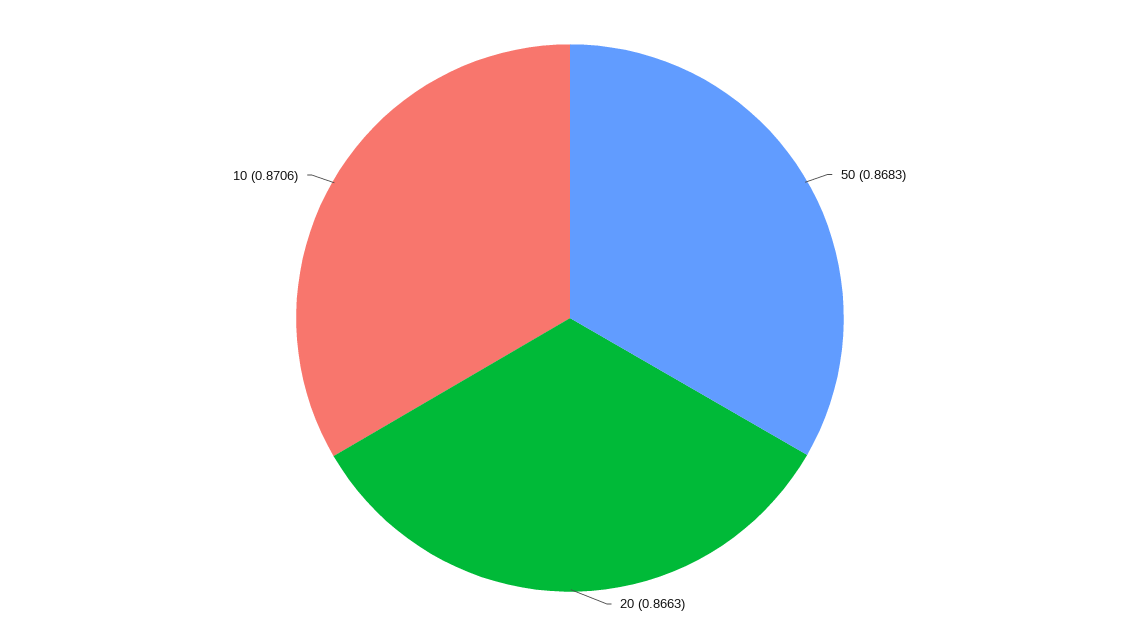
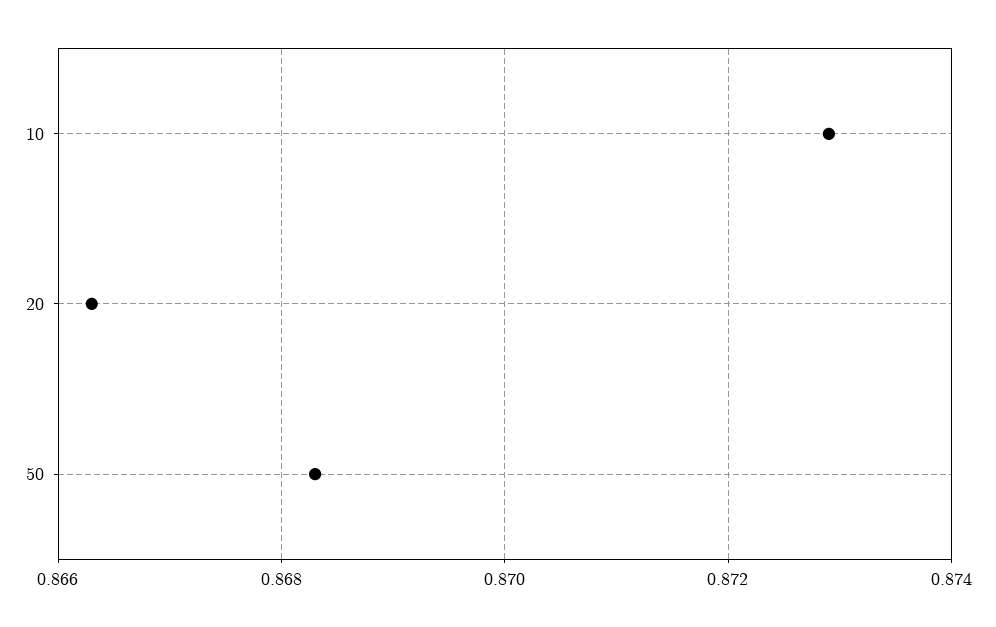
10: 0.8706 -> 0.873

